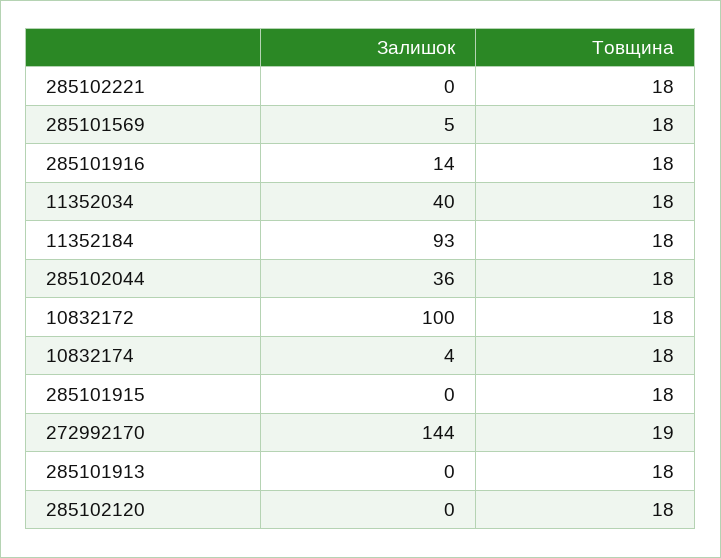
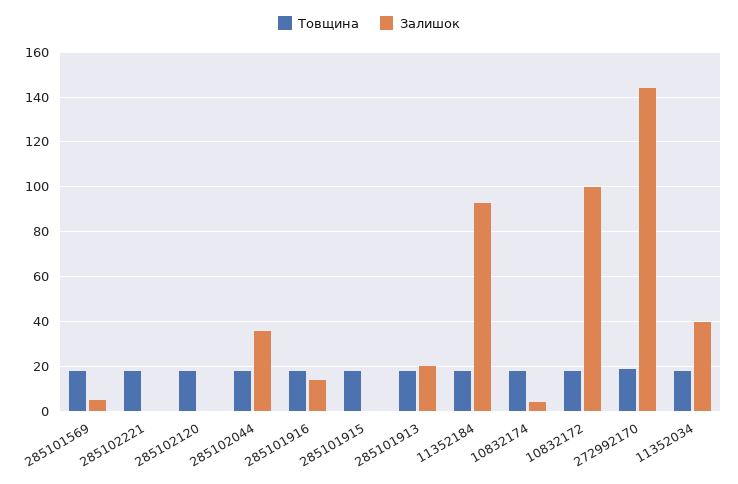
Залишок, 285101913: 0 -> 20

